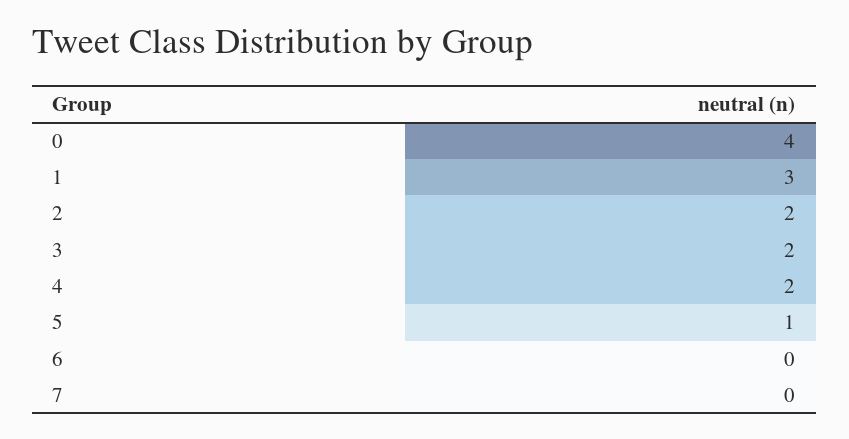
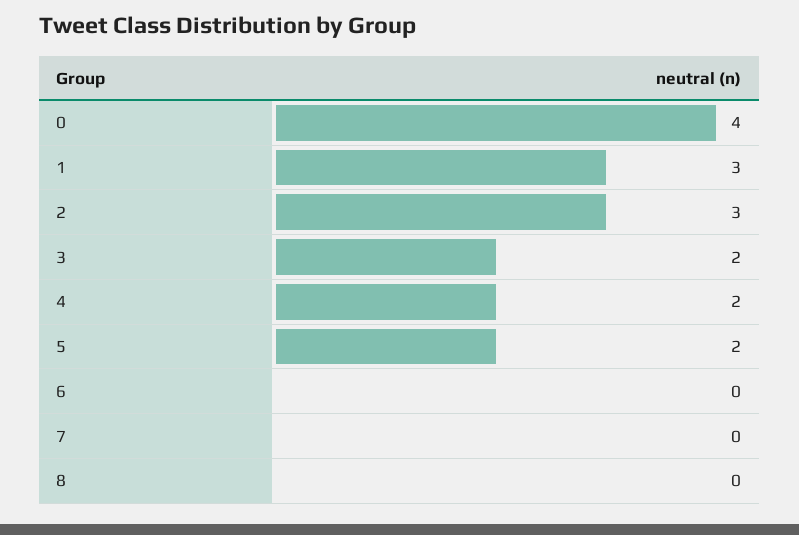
2: 2 -> 3
5: 1 -> 2
8: none -> 0

